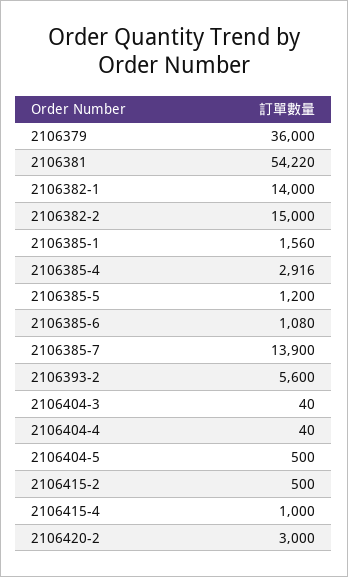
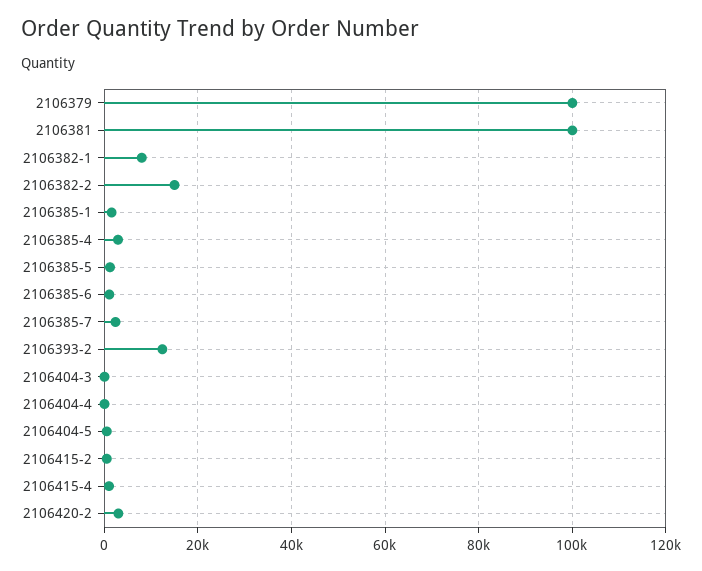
2106379: 36000 -> 100000
2106381: 54220 -> 100000
2106382-1: 14000 -> 8000
2106385-7: 13900 -> 2000
2106393-2: 5600 -> 12000

